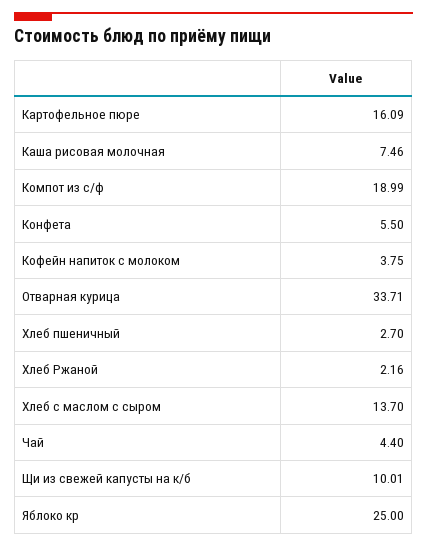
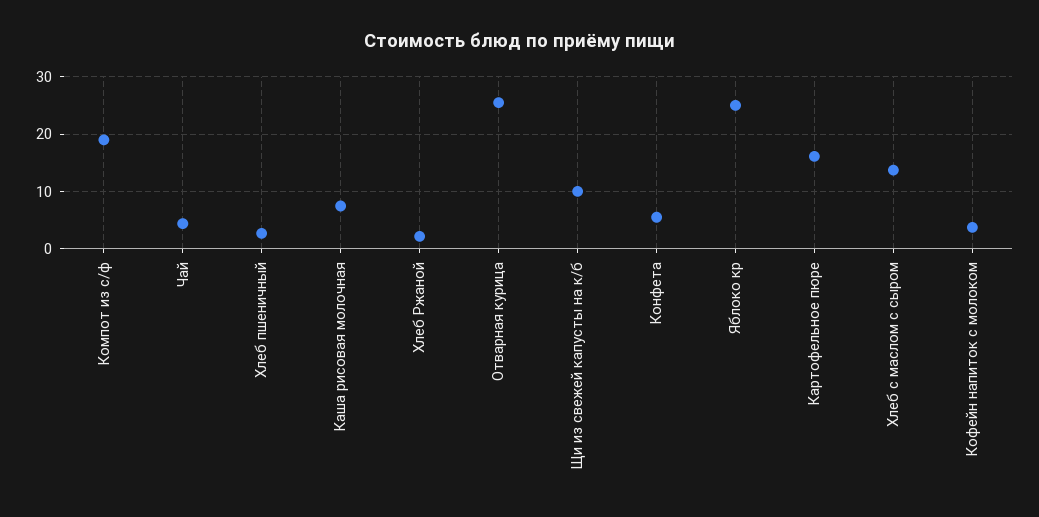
Отварная курица: 33.71 -> 26

